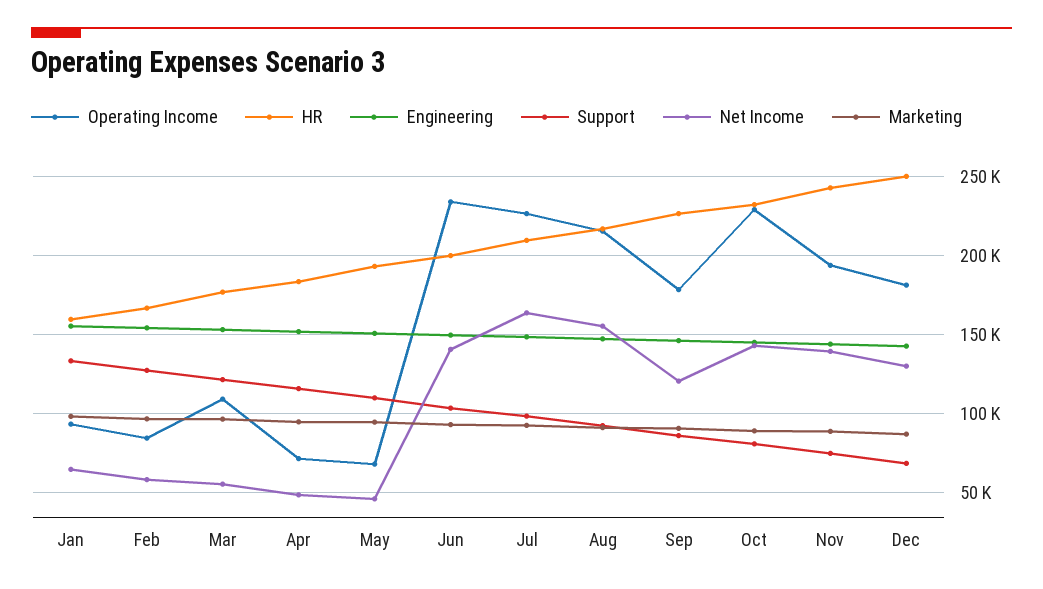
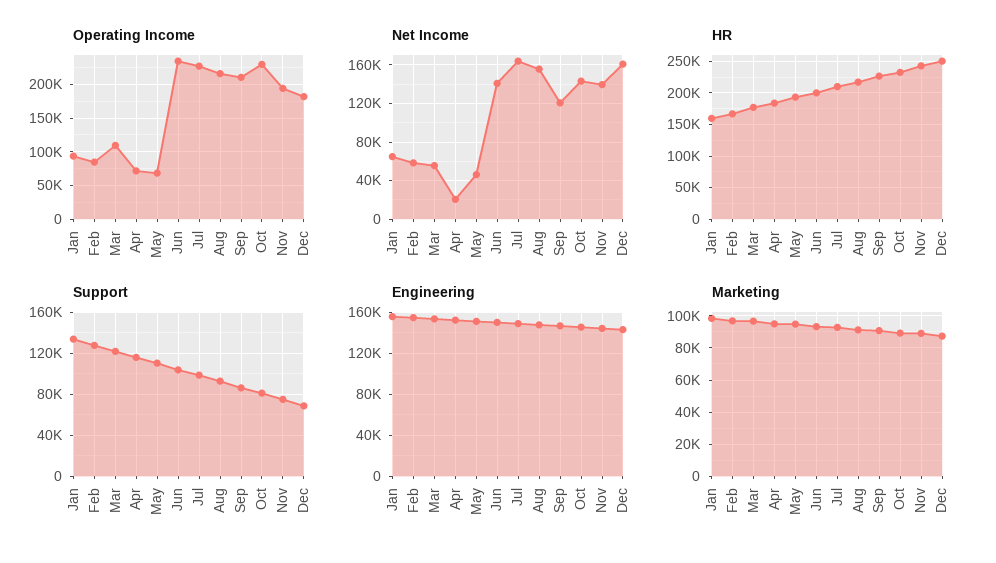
Net Income, Apr: 50000 -> 20000
Operating Income, Sep: 180000 -> 210000
Net Income, Dec: 130000 -> 160000

